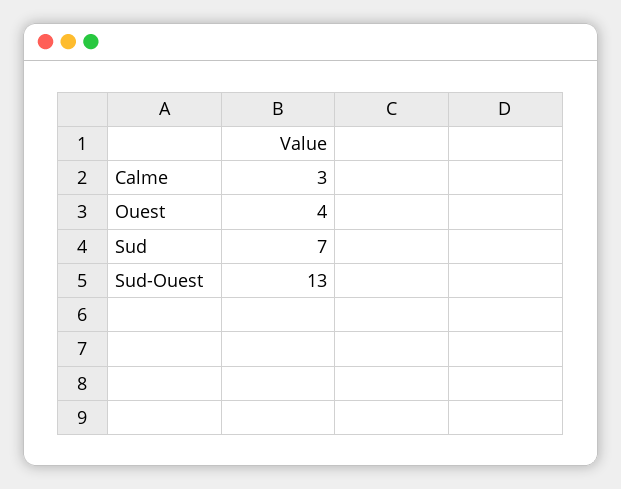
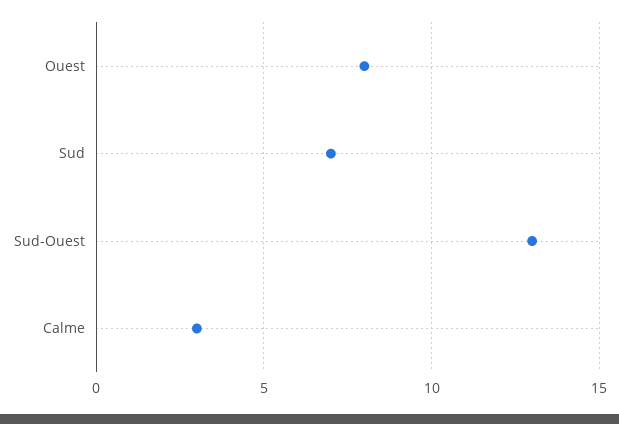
Ouest: 4 -> 8

